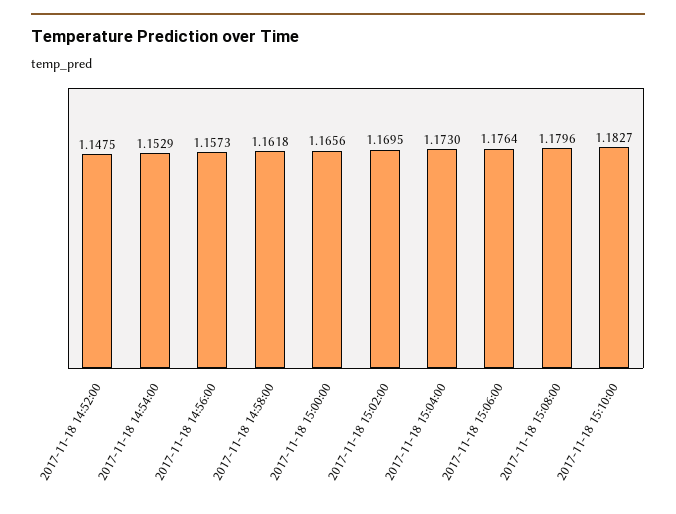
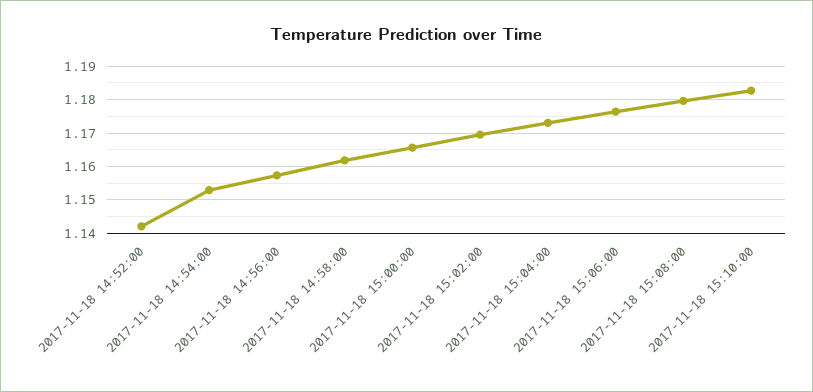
2017-11-18 14:52:00: 1.1475 -> 1.142

